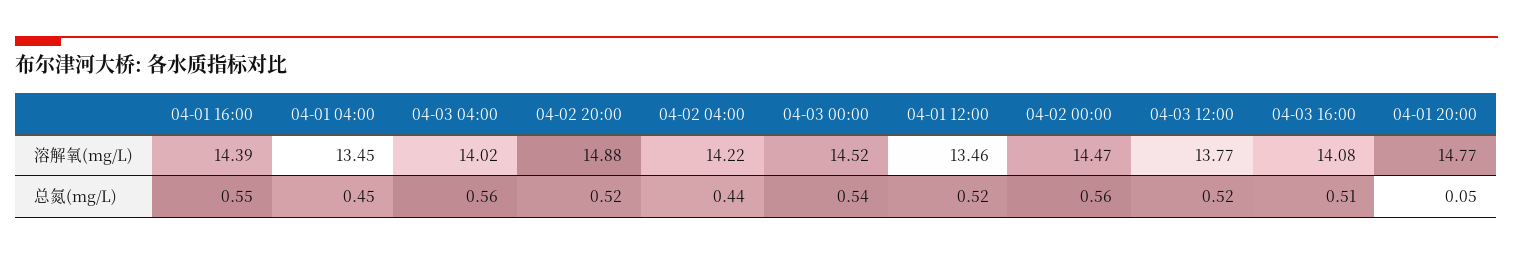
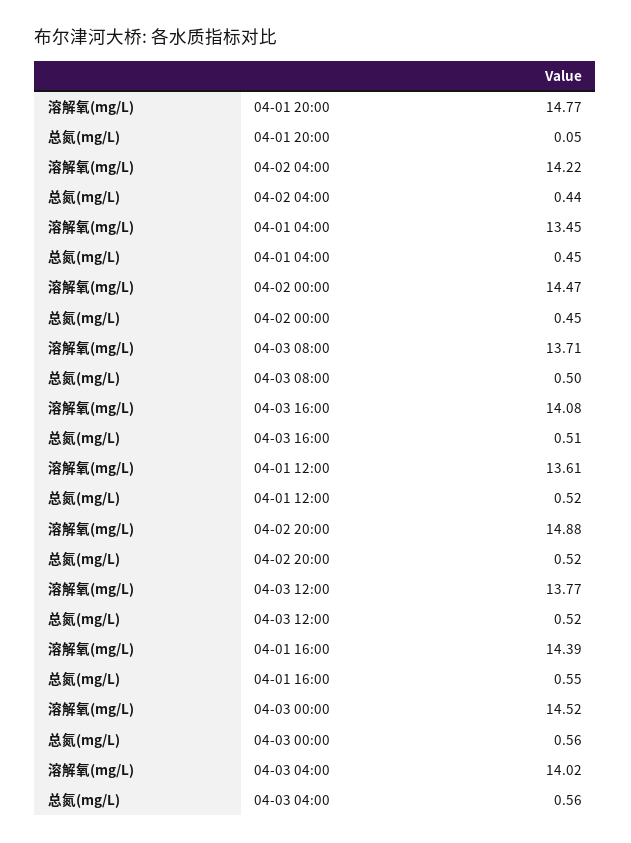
04-01 12:00, 溶解氧(mg/L): 13.46 -> 13.61
04-03 00:00, 总氮(mg/L): 0.54 -> 0.56
04-02 00:00, 总氮(mg/L): 0.56 -> 0.45
04-03 08:00, 溶解氧(mg/L): none -> 13.71
04-03 08:00, 总氮(mg/L): none -> 0.5

